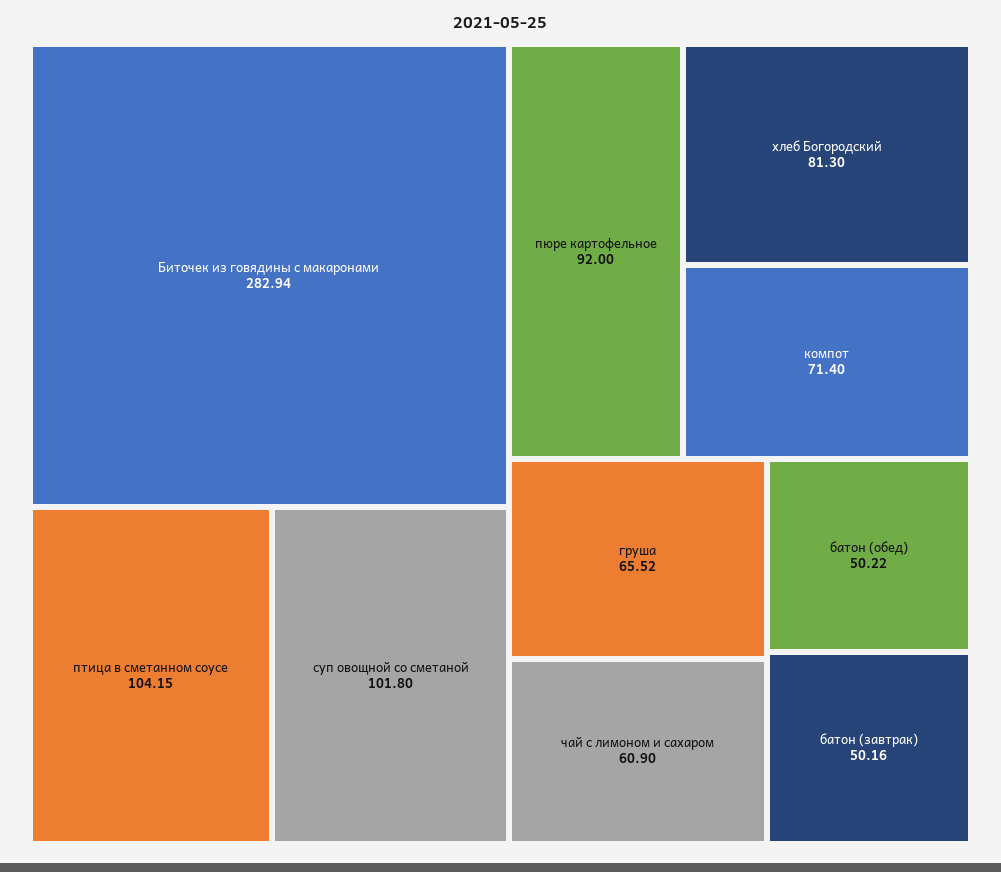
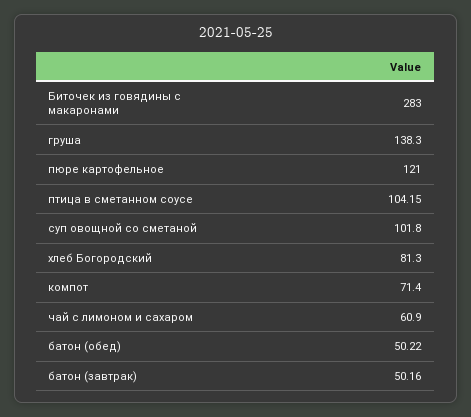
Биточек из говядины с макаронами: 282.94 -> 283
пюре картофельное: 92 -> 121
груша: 65.52 -> 138.3

